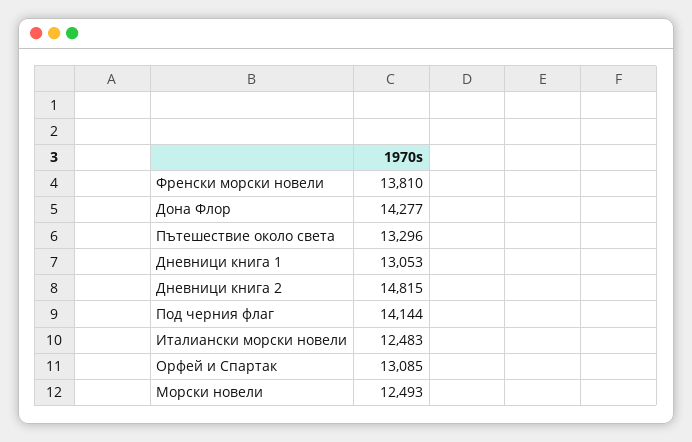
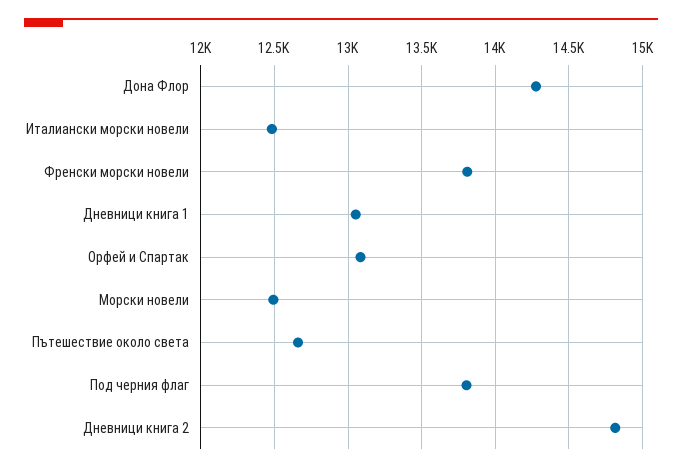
Пътешествие около света: 13296 -> 12650
Под черния флаг: 14144 -> 13800

